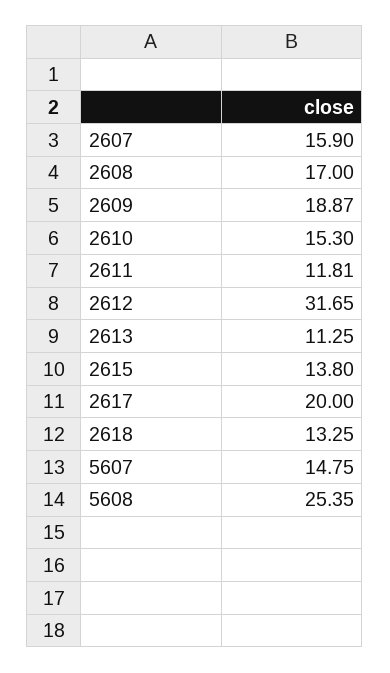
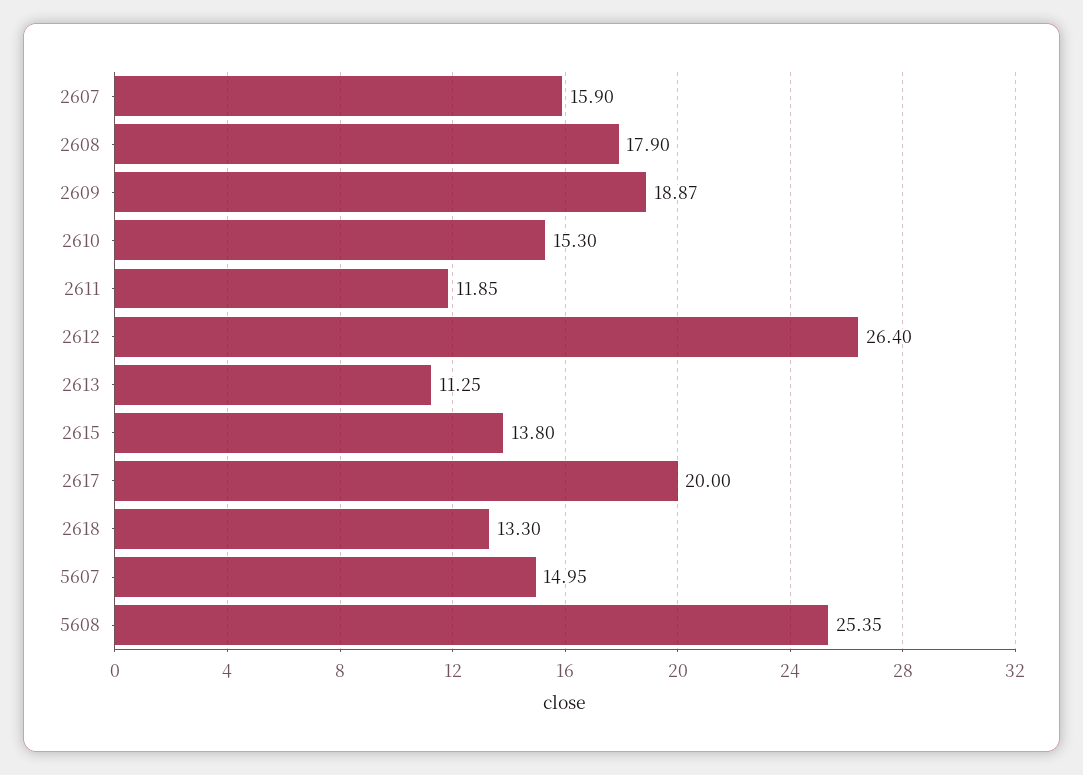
2608: 17 -> 17.9
2611: 11.81 -> 11.85
2612: 31.65 -> 26.4
2618: 13.25 -> 13.3
5607: 14.75 -> 14.95

